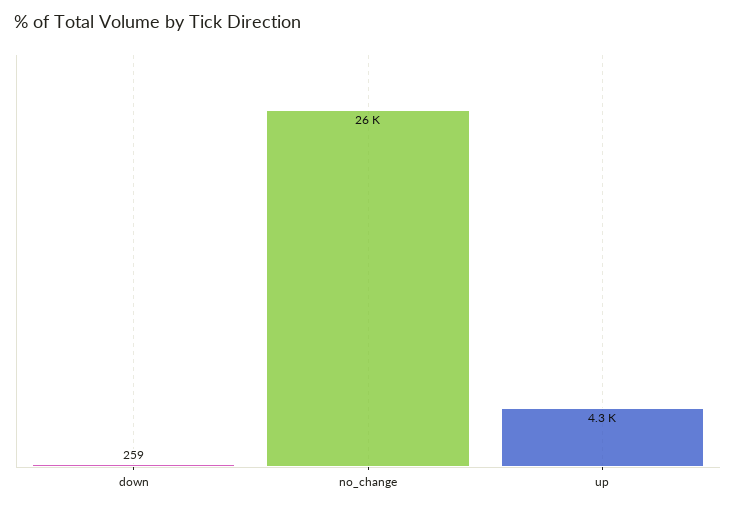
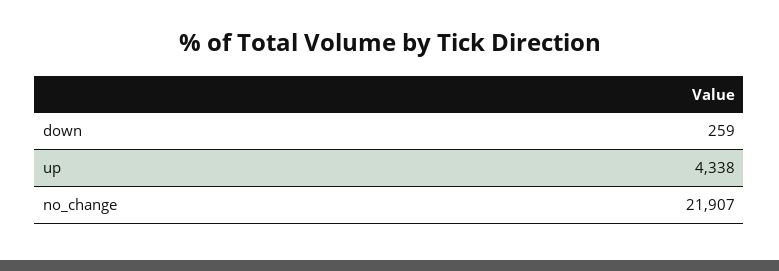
no_change: 26000 -> 21907

